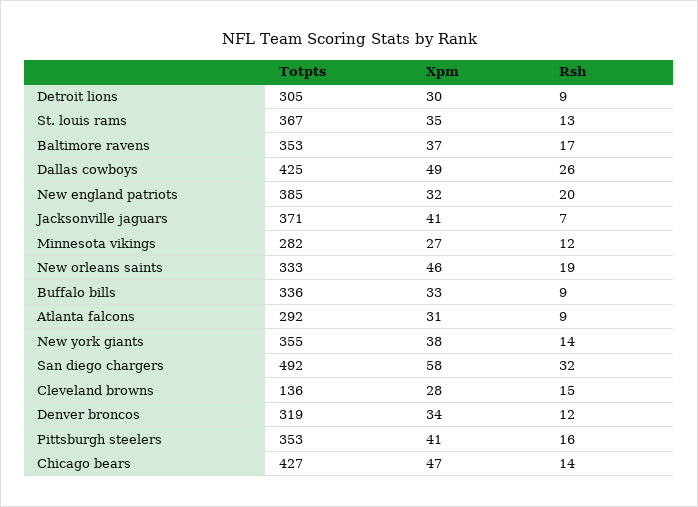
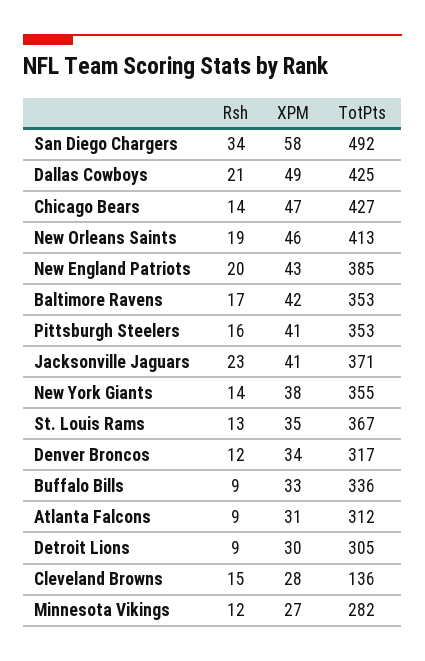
Xpm, Baltimore ravens: 37 -> 42
Rsh, Dallas cowboys: 26 -> 21
Xpm, New england patriots: 32 -> 43
Rsh, Jacksonville jaguars: 7 -> 23
Totpts, New orleans saints: 333 -> 413
Totpts, Atlanta falcons: 292 -> 312
Rsh, San diego chargers: 32 -> 34
Totpts, Denver broncos: 319 -> 317

